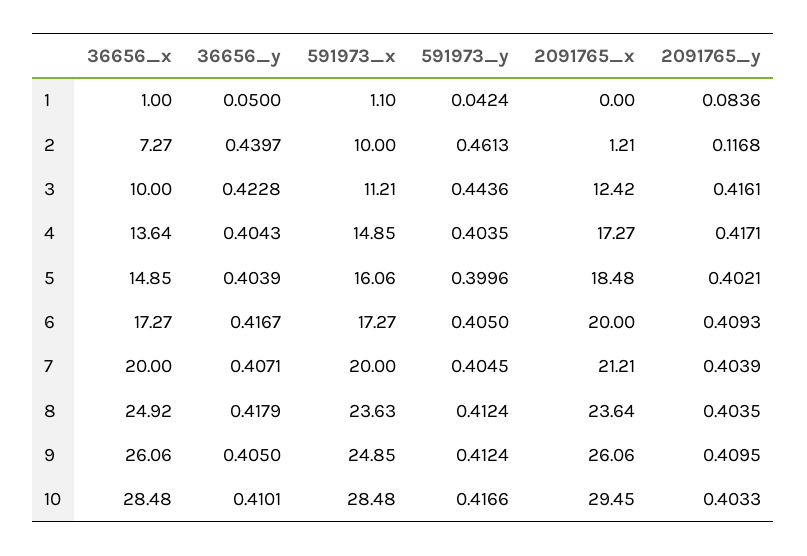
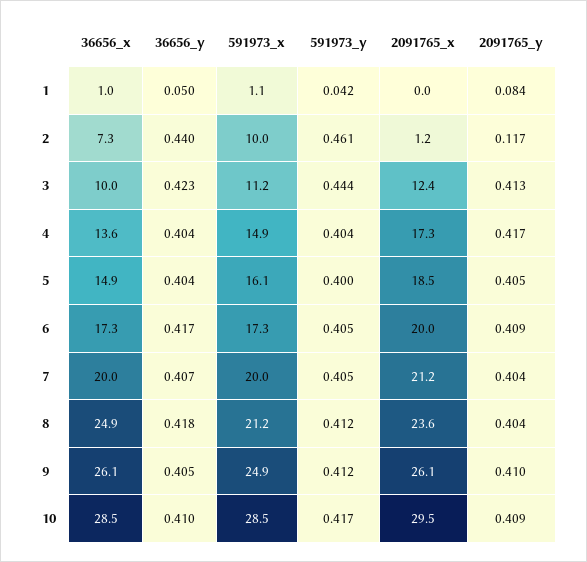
2091765_y, 3: 0.4161 -> 0.413
2091765_y, 5: 0.4021 -> 0.405
591973_x, 8: 23.63 -> 21.2
2091765_y, 10: 0.4033 -> 0.409

